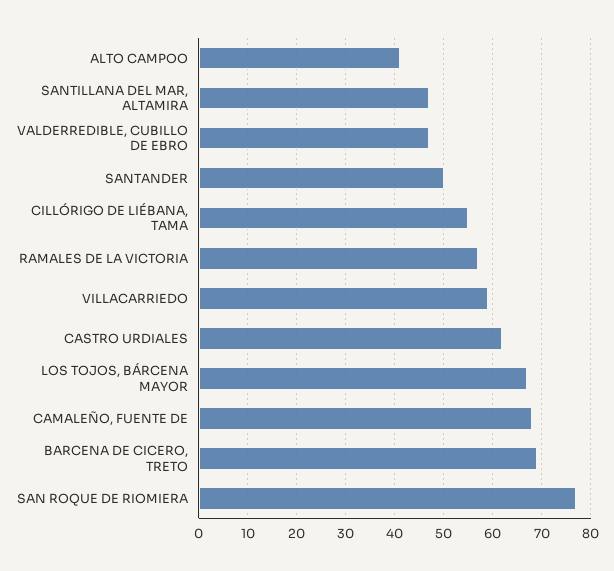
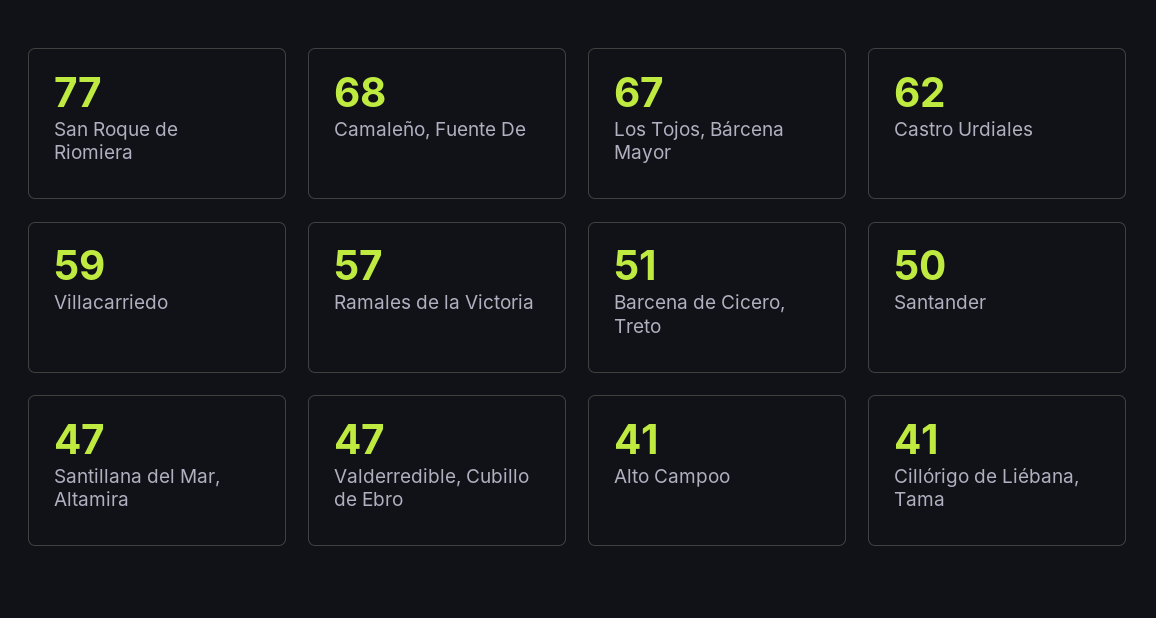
CILLÓRIGO DE LIÉBANA, TAMA: 55 -> 41
BARCENA DE CICERO, TRETO: 70 -> 51

